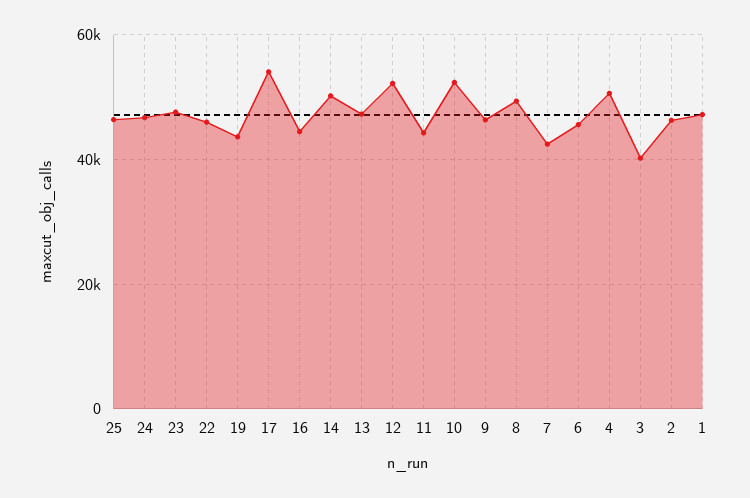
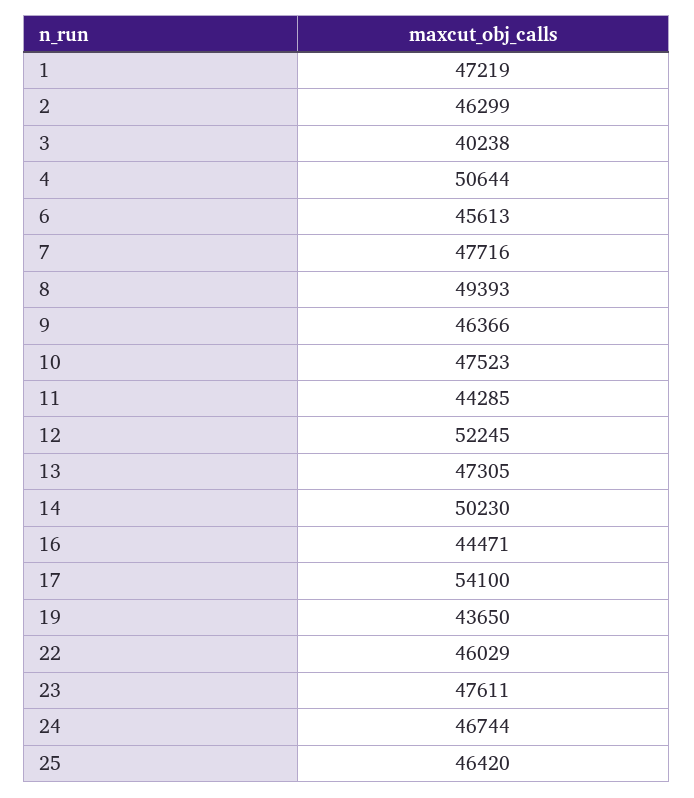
10: 52000 -> 47523
7: 42000 -> 47716

